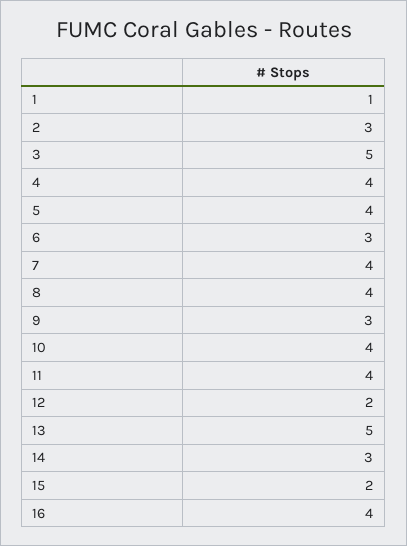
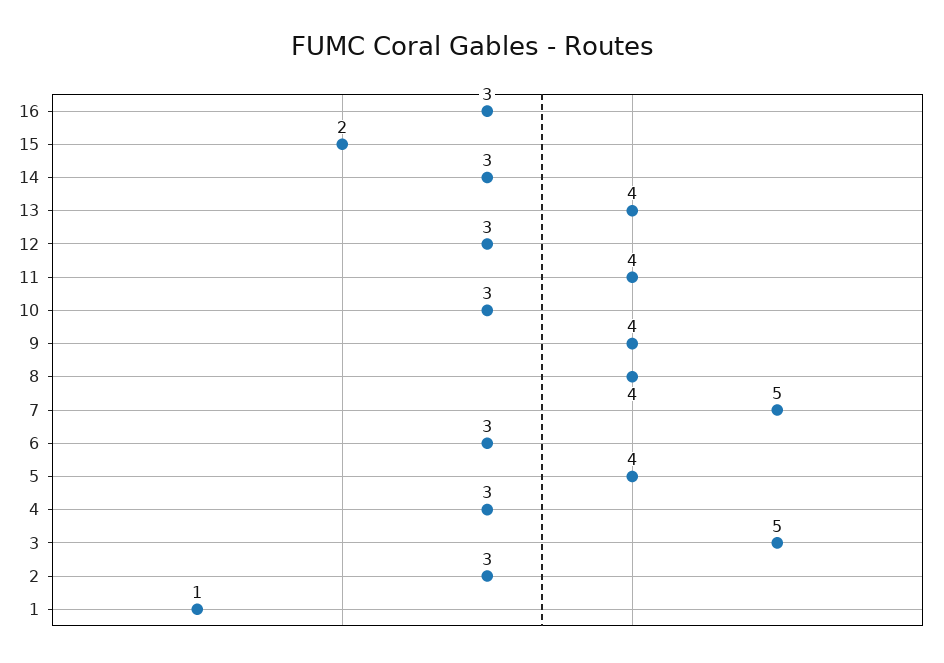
4: 4 -> 3
7: 4 -> 5
9: 3 -> 4
10: 4 -> 3
12: 2 -> 3
13: 5 -> 4
16: 4 -> 3

